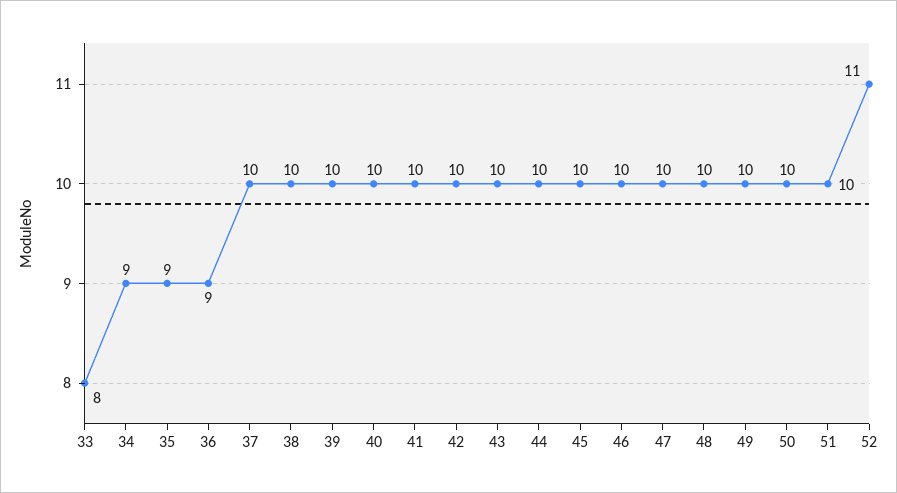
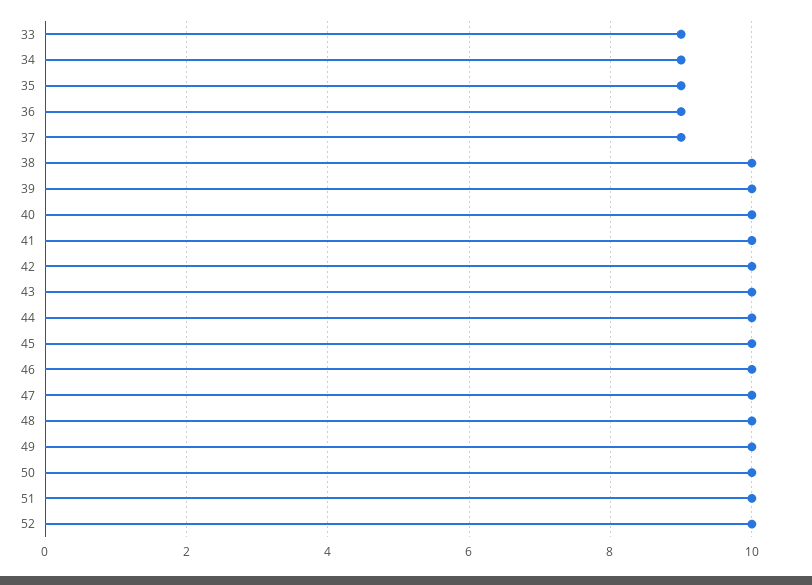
33: 8 -> 9
37: 10 -> 9
52: 11 -> 10

